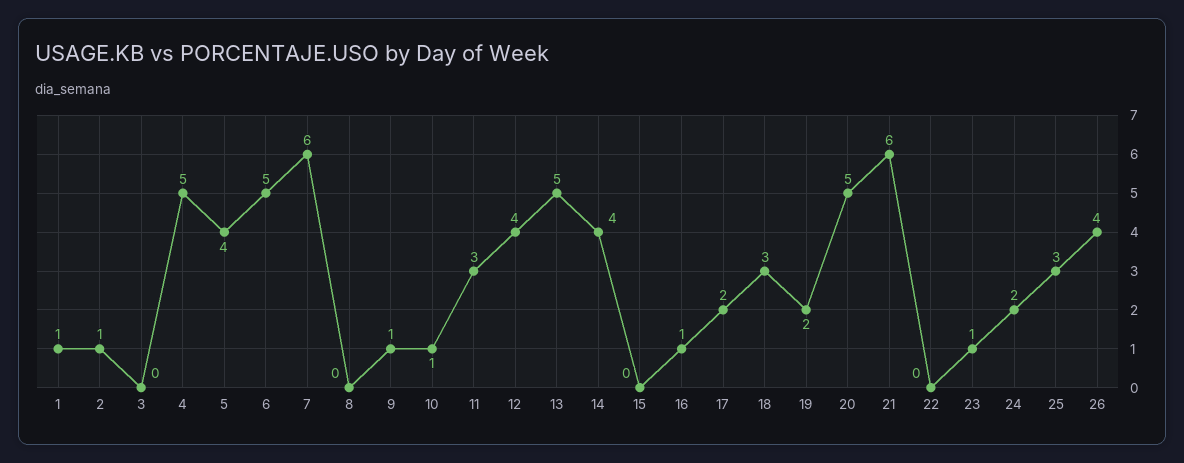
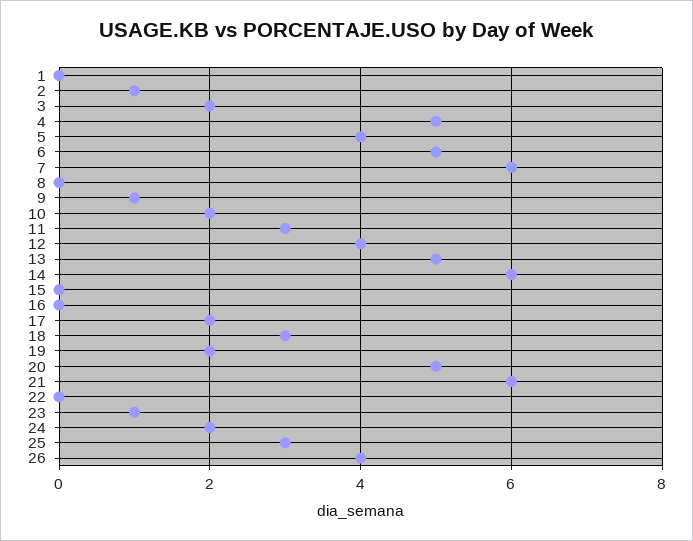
1: 1 -> 0
3: 0 -> 2
10: 1 -> 2
14: 4 -> 6
16: 1 -> 0

